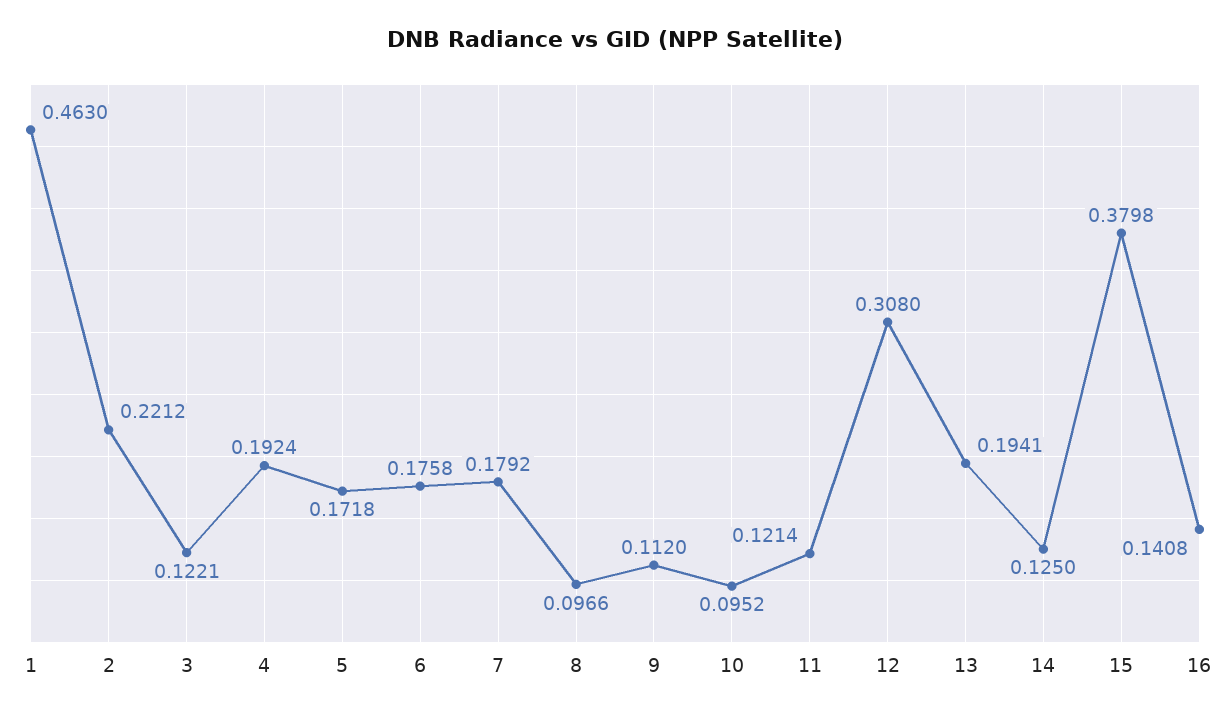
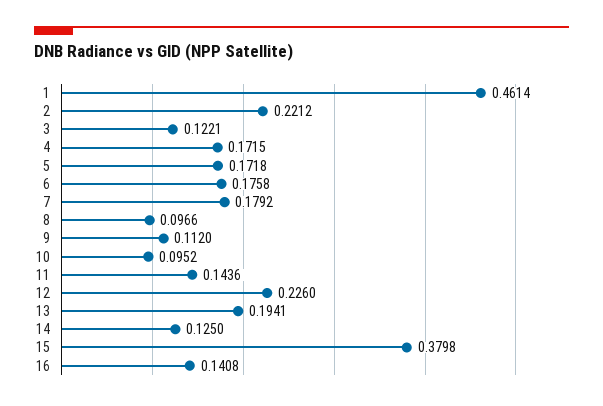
1: 0.463 -> 0.4614
4: 0.1924 -> 0.1715
11: 0.1214 -> 0.1436
12: 0.308 -> 0.226

